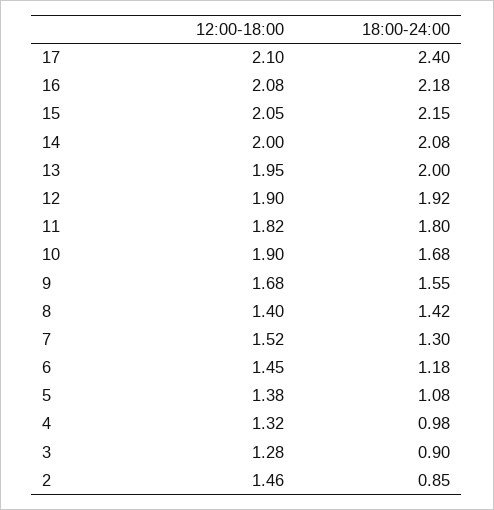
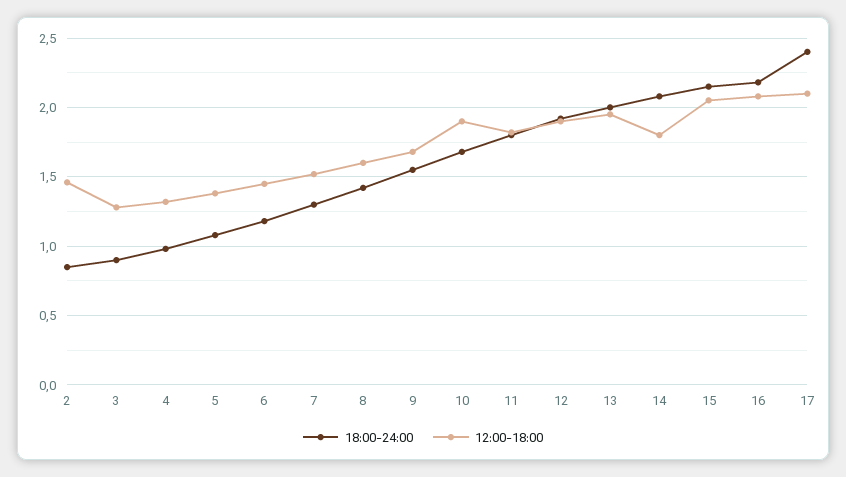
12:00-18:00, 14: 2 -> 1.8
12:00-18:00, 8: 1.4 -> 1.6

